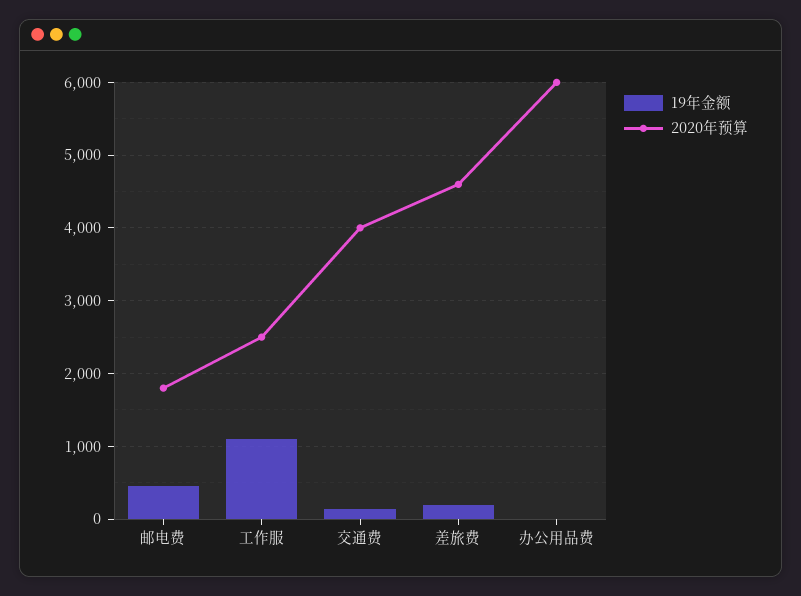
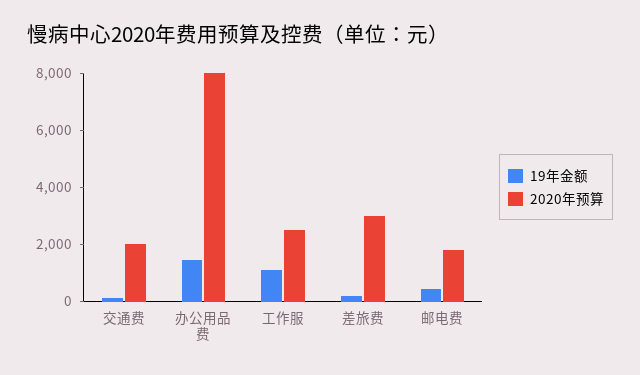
2020年预算, 交通费: 4000 -> 2000
2020年预算, 差旅费: 4600 -> 3000
19年金额, 办公用品费: 0 -> 1500
2020年预算, 办公用品费: 6000 -> 8000

